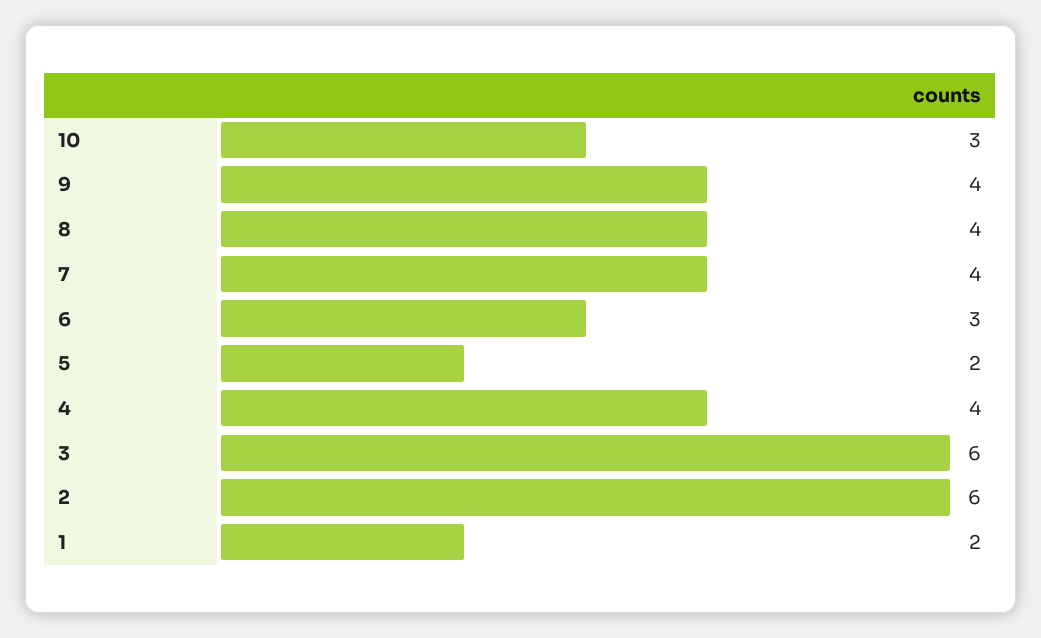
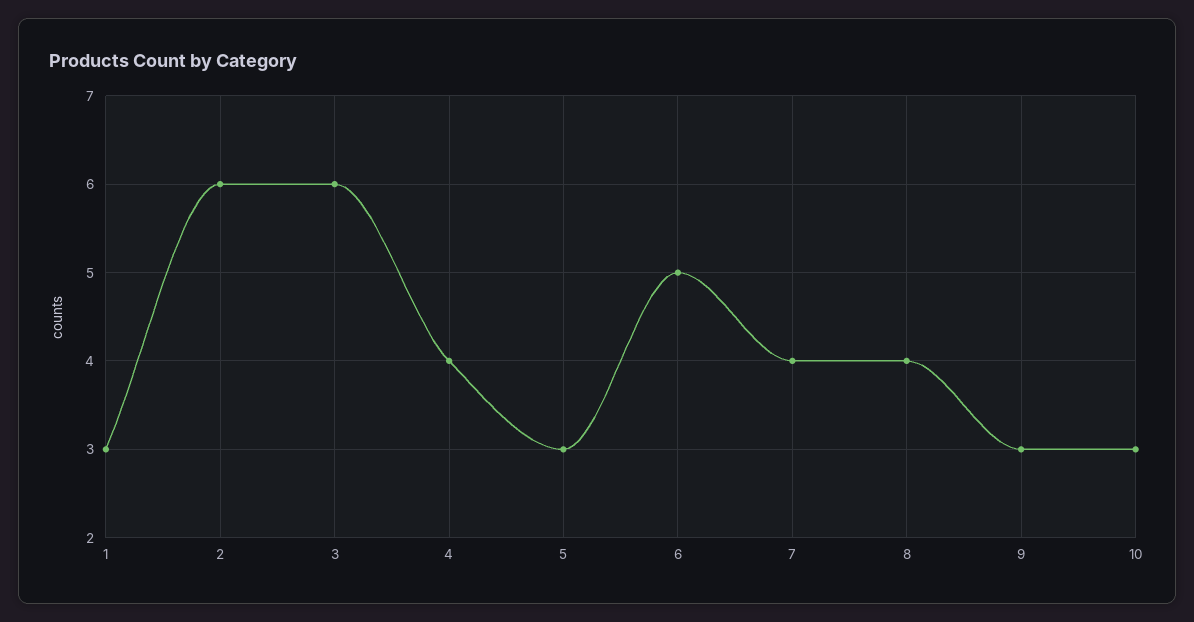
9: 4 -> 3
6: 3 -> 5
5: 2 -> 3
1: 2 -> 3

